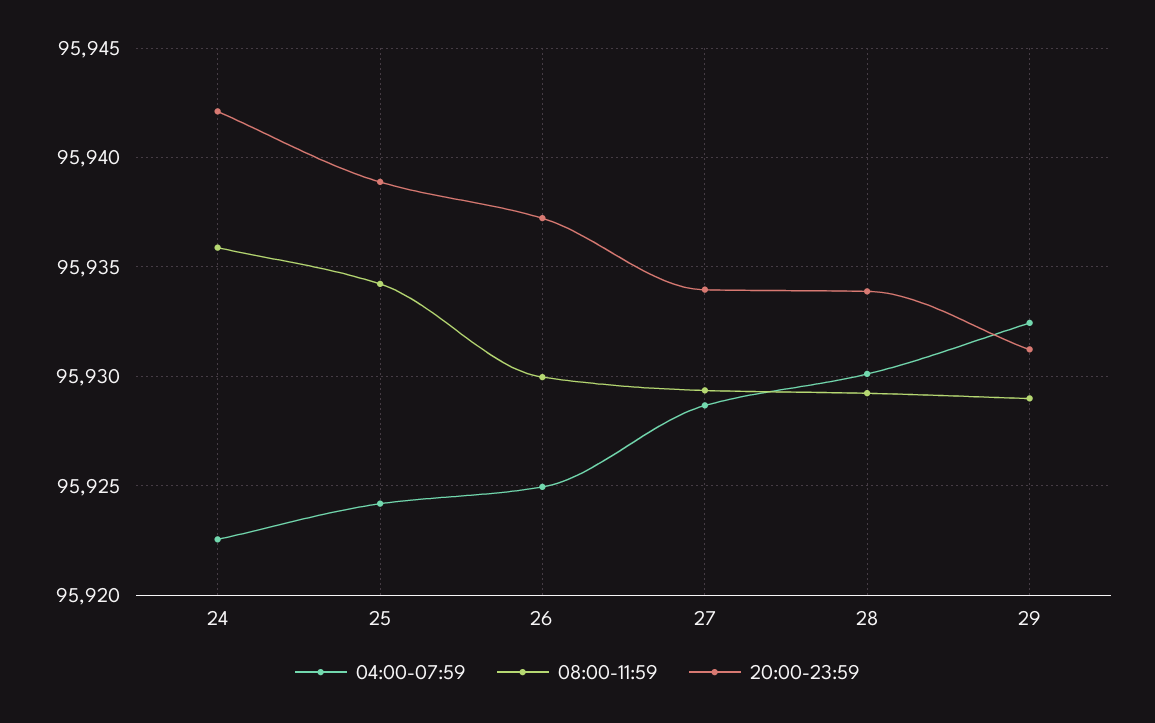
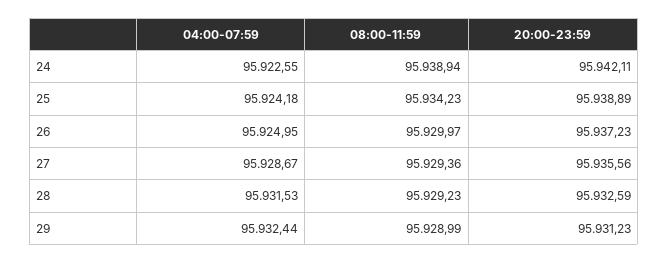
08:00-11:59, 24: 95936 -> 95938.94
20:00-23:59, 27: 95934 -> 95935.56
04:00-07:59, 28: 95930 -> 95931.53
20:00-23:59, 28: 95934 -> 95932.59

